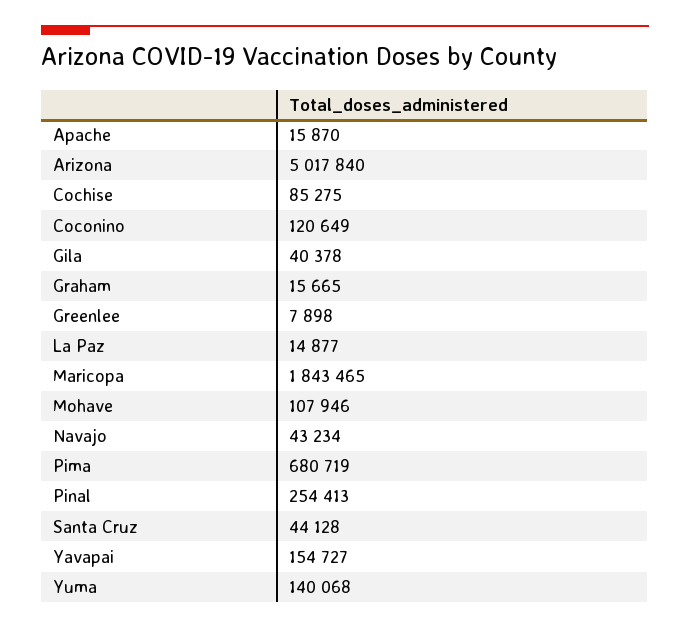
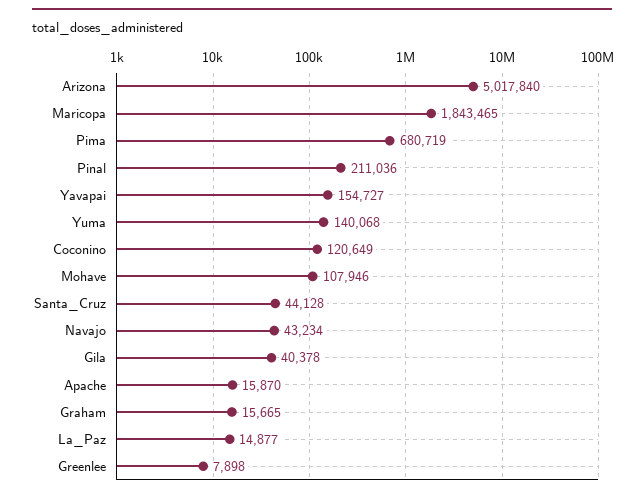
Cochise: 85275 -> none
Pinal: 254413 -> 211036

